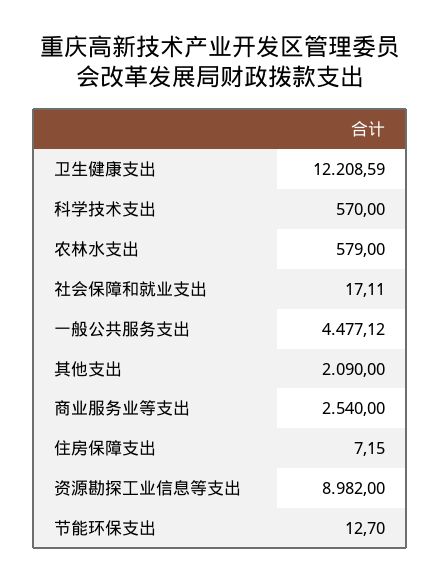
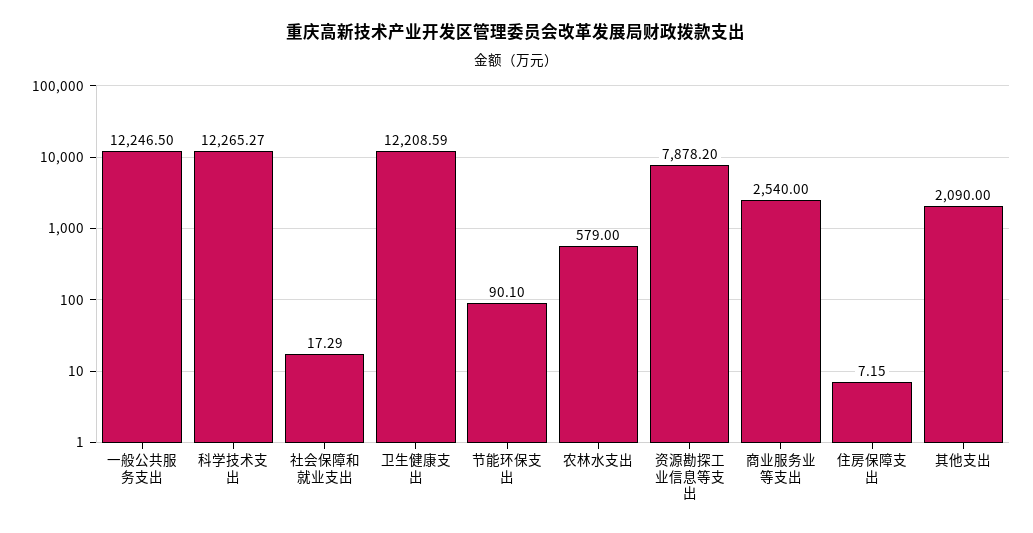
科学技术支出: 570 -> 12265.27
社会保障和就业支出: 17.11 -> 17.29
一般公共服务支出: 4477.12 -> 12246.5
资源勘探工业信息等支出: 8982 -> 7878.2
节能环保支出: 12.7 -> 90.1

